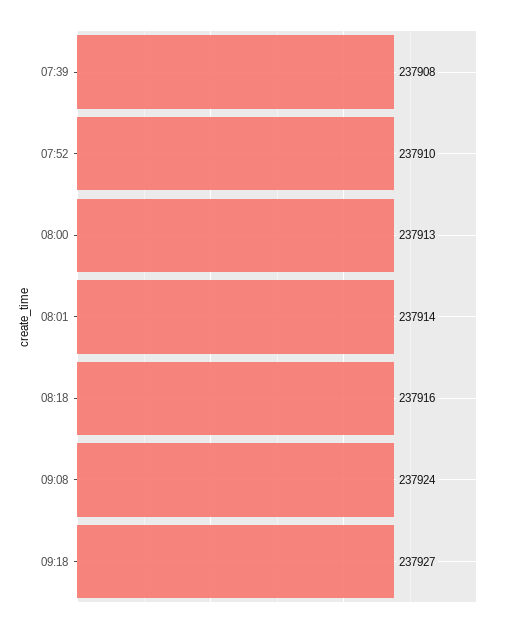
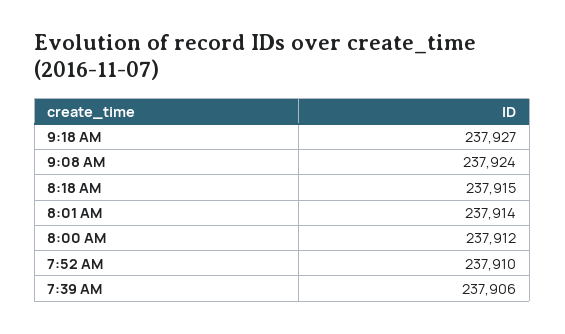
07:39: 237908 -> 237906
08:00: 237913 -> 237912
08:18: 237916 -> 237915

